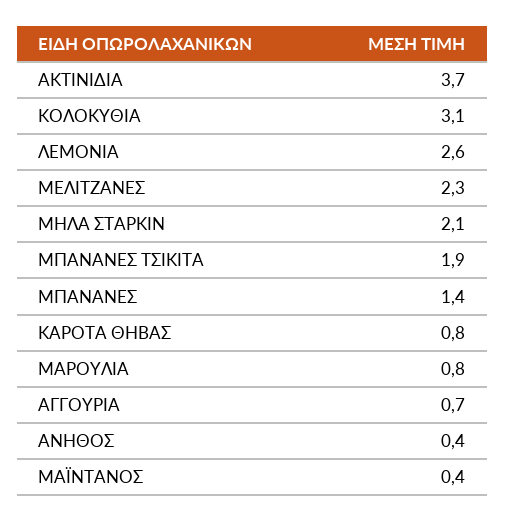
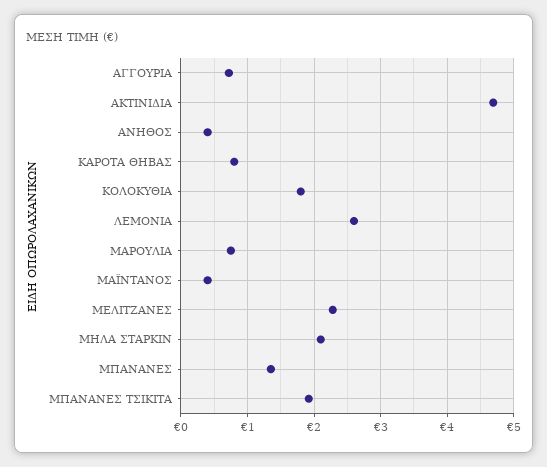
ΑΚΤΙΝΙΔΙΑ: 3.7 -> 4.7
ΚΟΛΟΚΥΘΙΑ: 3.1 -> 1.8

